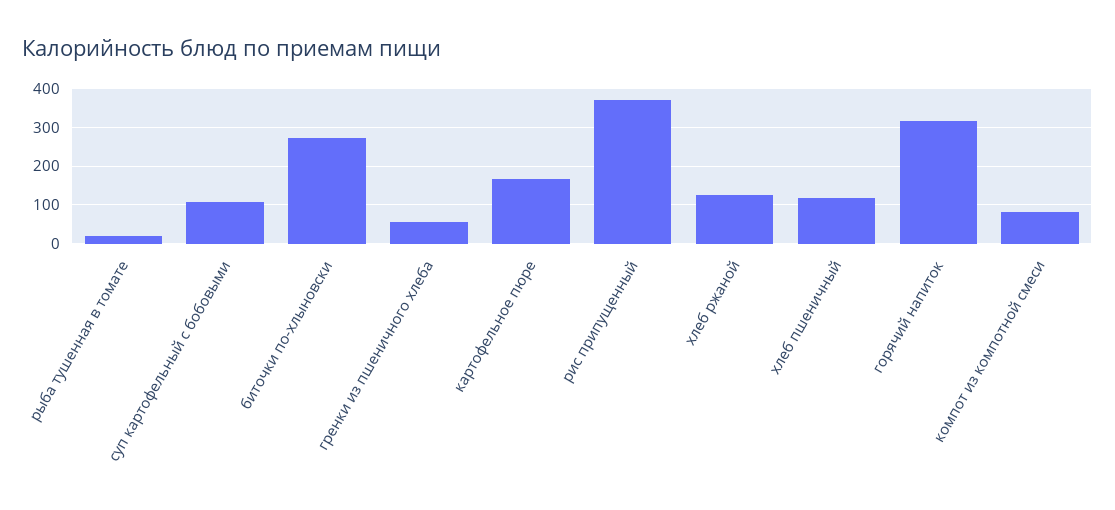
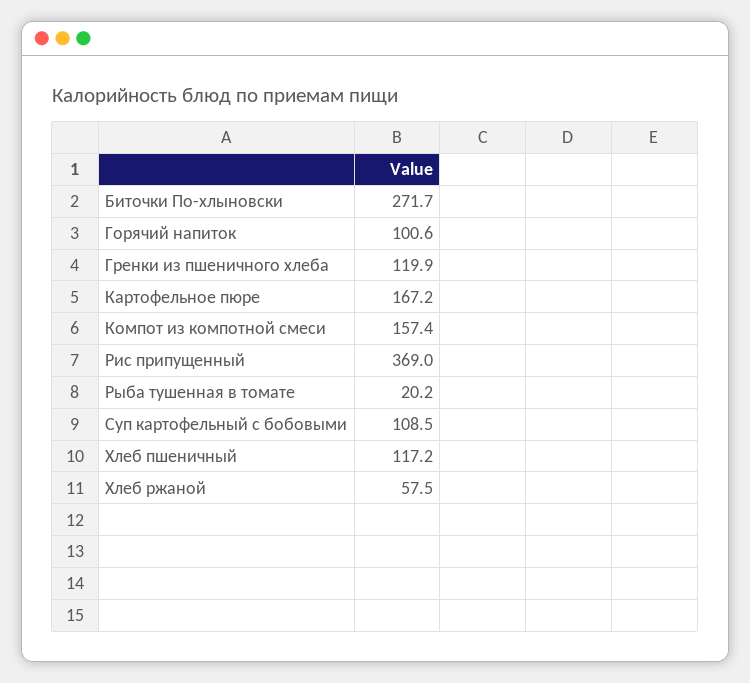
гренки из пшеничного хлеба: 60 -> 119.9
хлеб ржаной: 120 -> 57.5
горячий напиток: 320 -> 100.6
компот из компотной смеси: 80 -> 157.4

